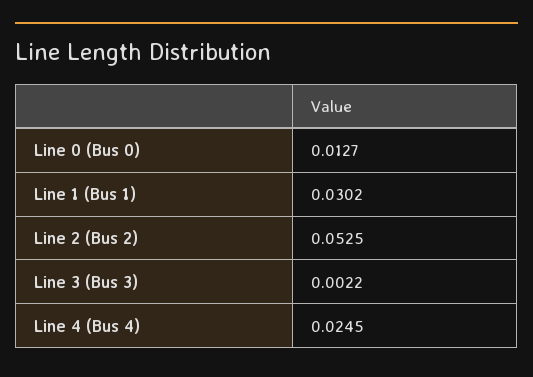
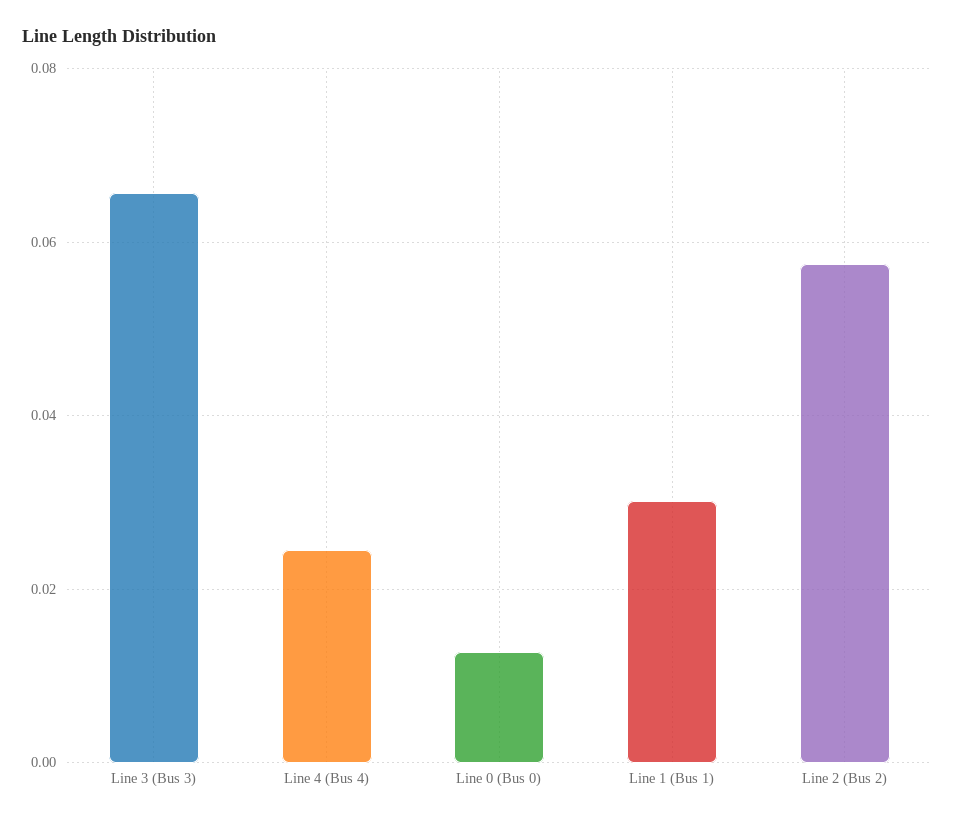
Line 2 (Bus 2): 0.0525 -> 0.058
Line 3 (Bus 3): 0.0022 -> 0.066

